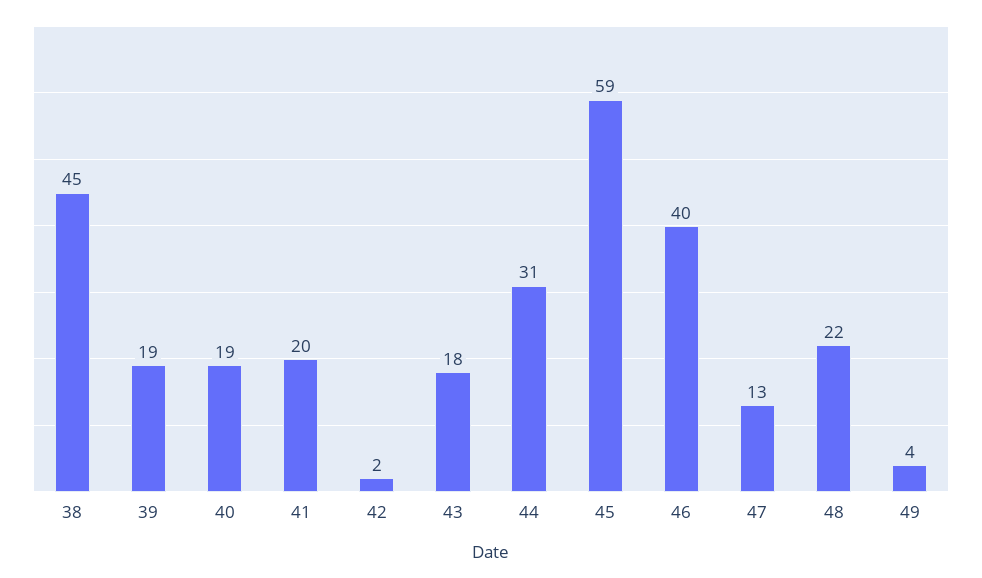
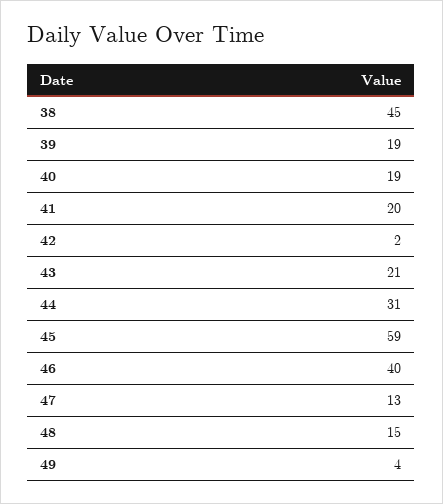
43: 18 -> 21
48: 22 -> 15

